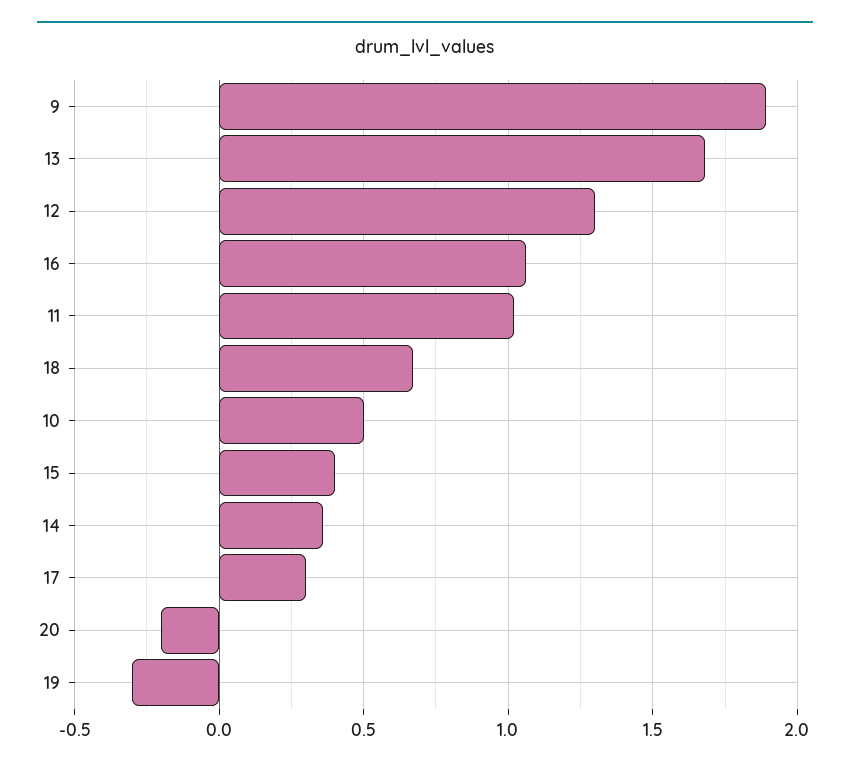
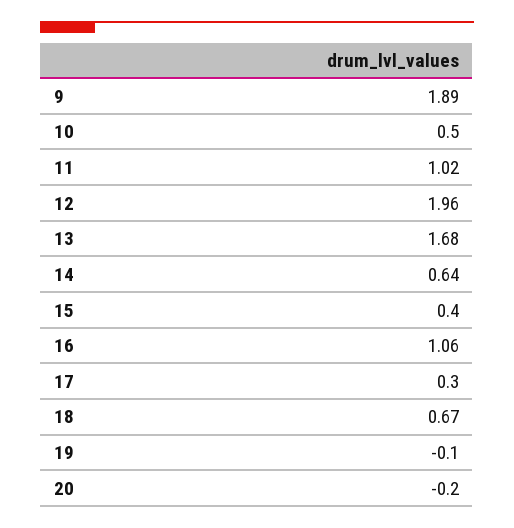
12: 1.3 -> 1.96
14: 0.35 -> 0.64
19: -0.3 -> -0.1

